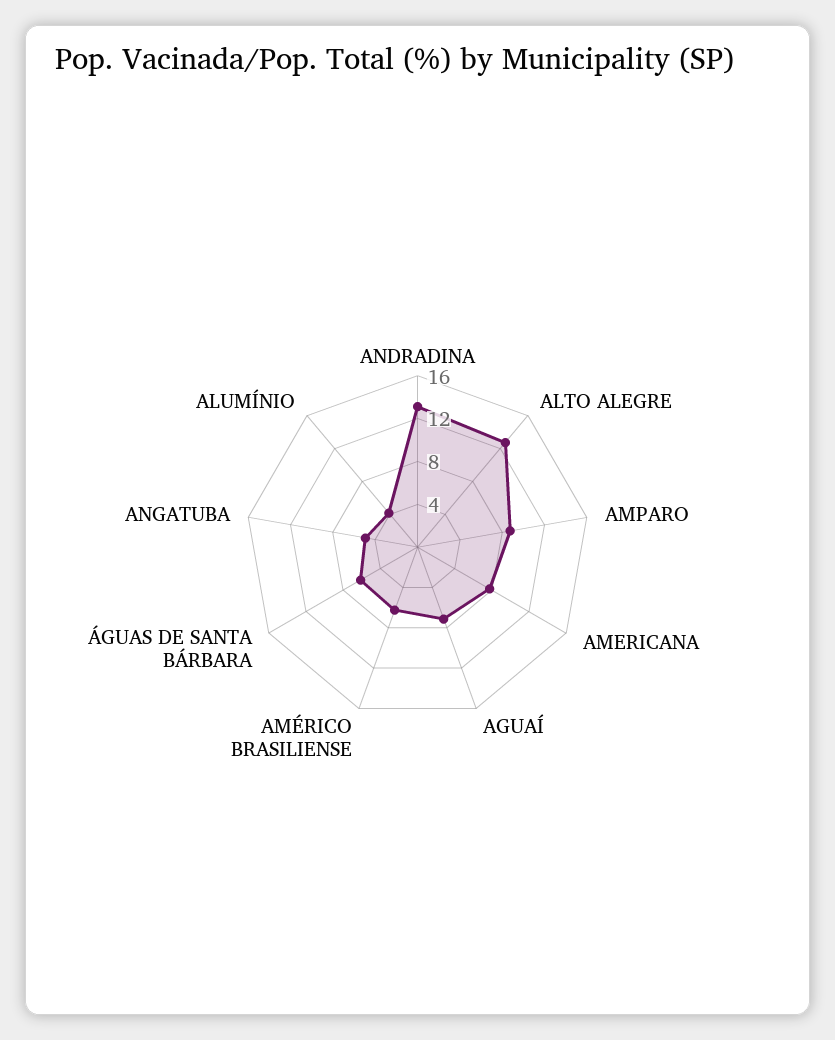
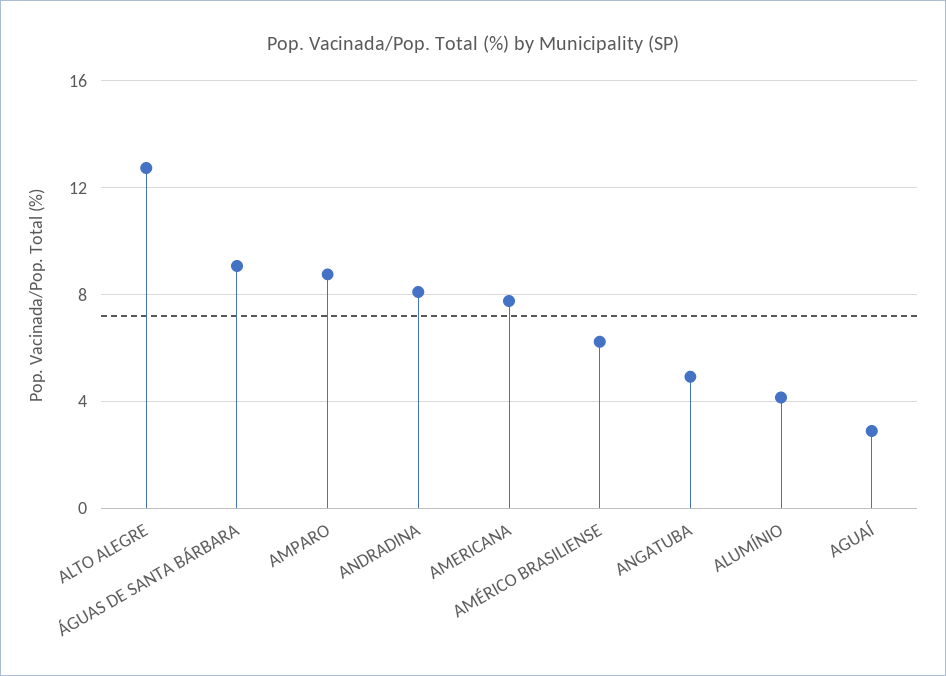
ANDRADINA: 13 -> 8
AGUAÍ: 7 -> 3
ÁGUAS DE SANTA BÁRBARA: 6 -> 9

